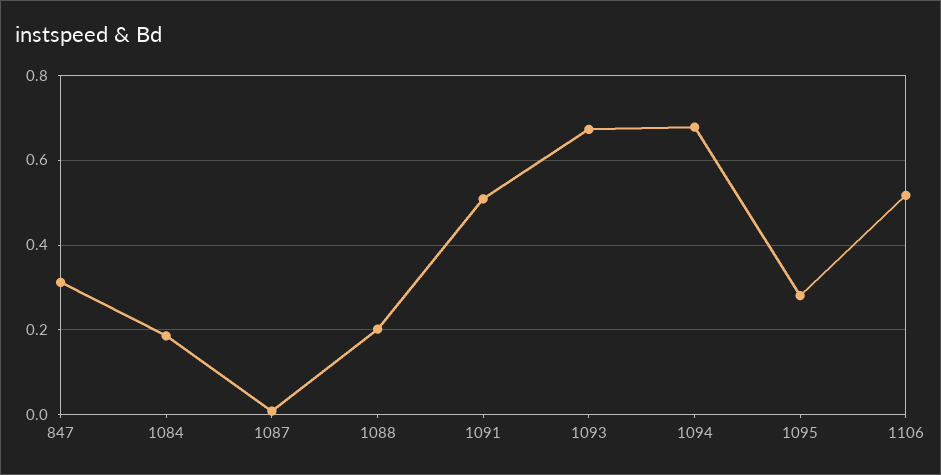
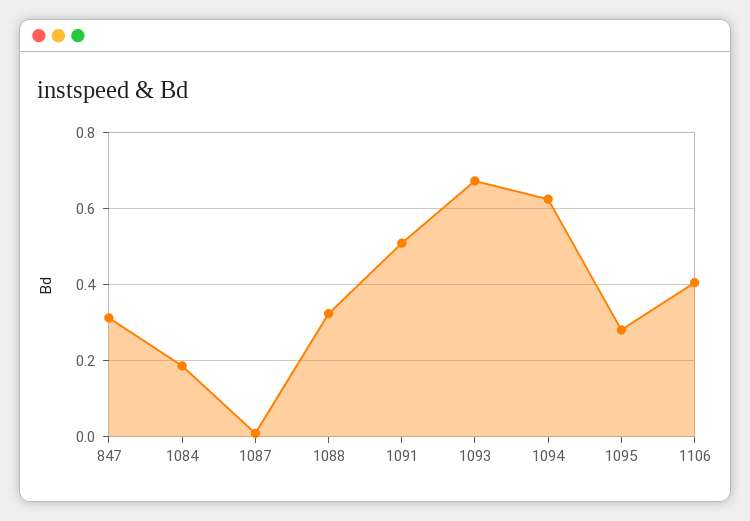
1088: 0.2 -> 0.32
1094: 0.68 -> 0.62
1106: 0.52 -> 0.4

